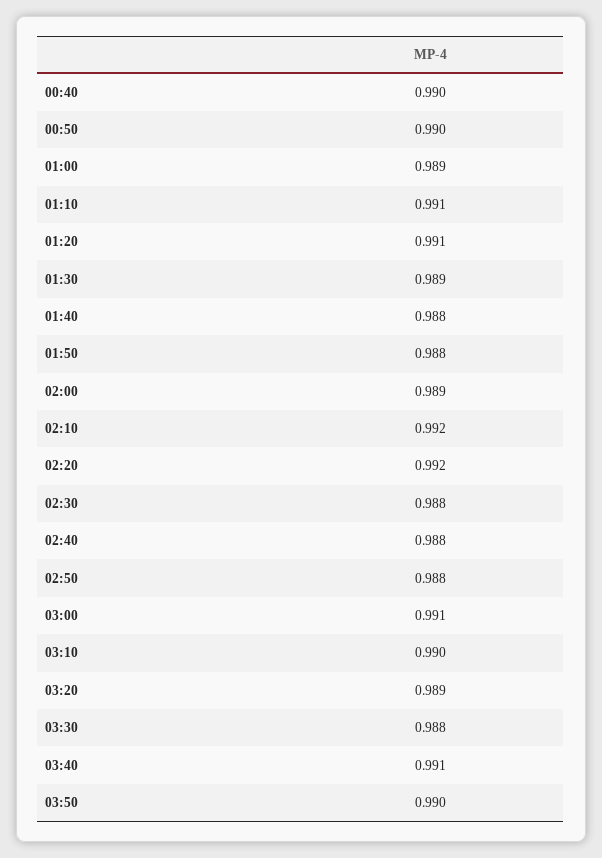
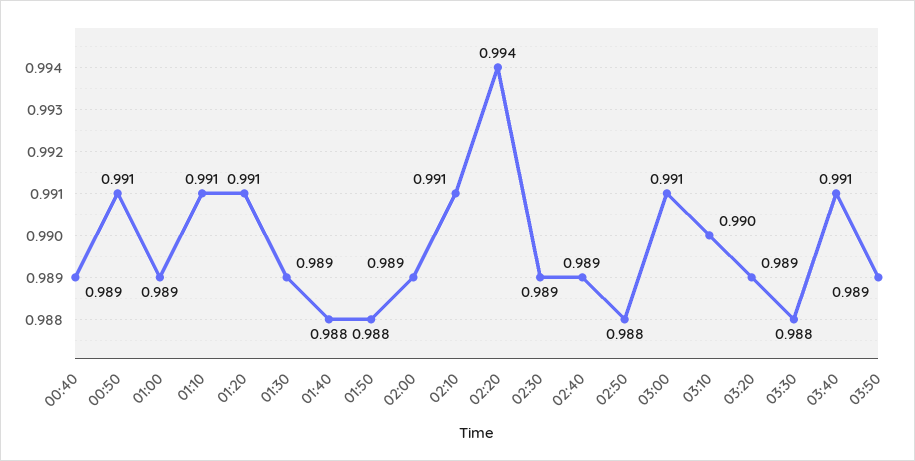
00:40: 0.99 -> 0.989
00:50: 0.99 -> 0.991
02:10: 0.992 -> 0.991
02:20: 0.992 -> 0.994
02:30: 0.988 -> 0.989
02:40: 0.988 -> 0.989
03:50: 0.99 -> 0.989

